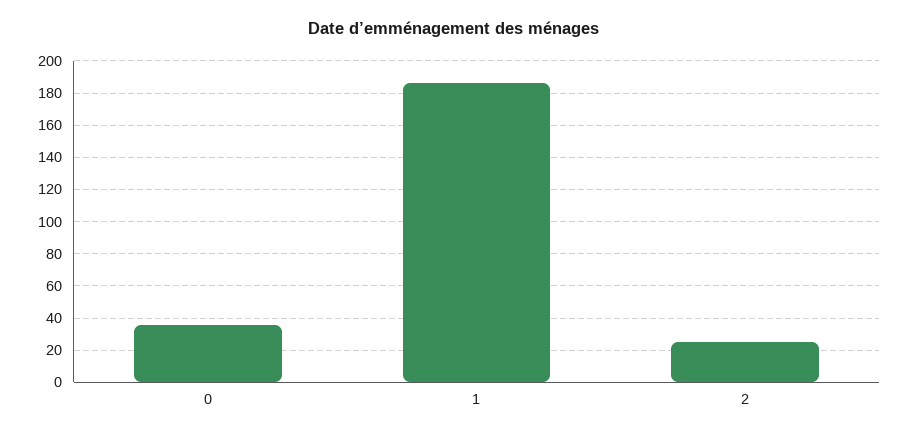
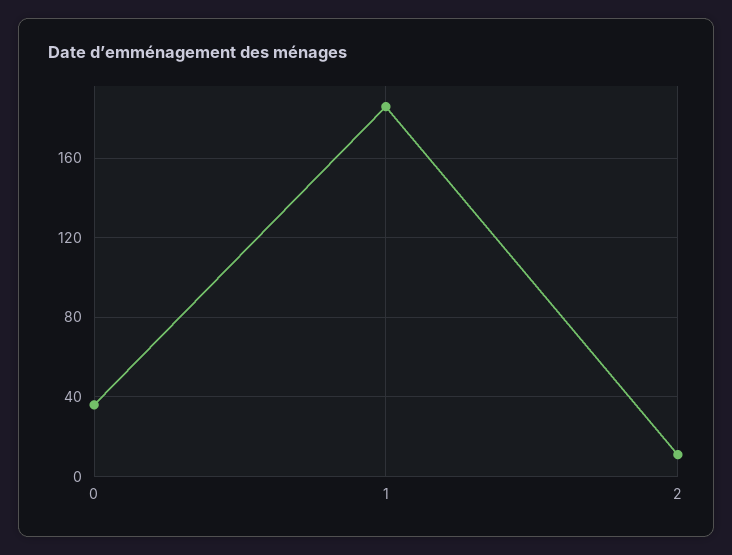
2: 25 -> 10

